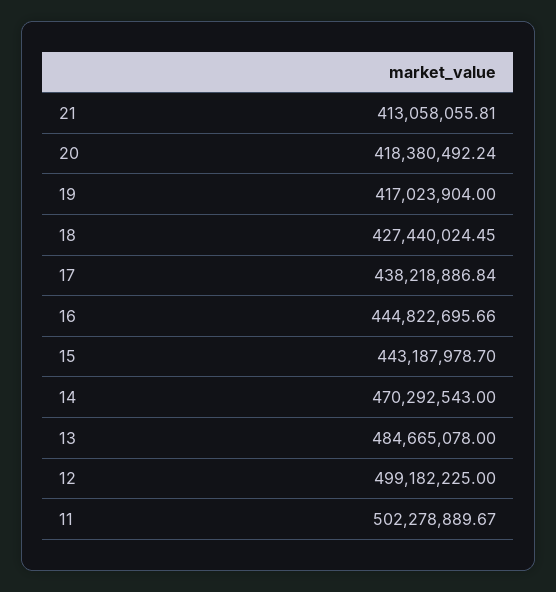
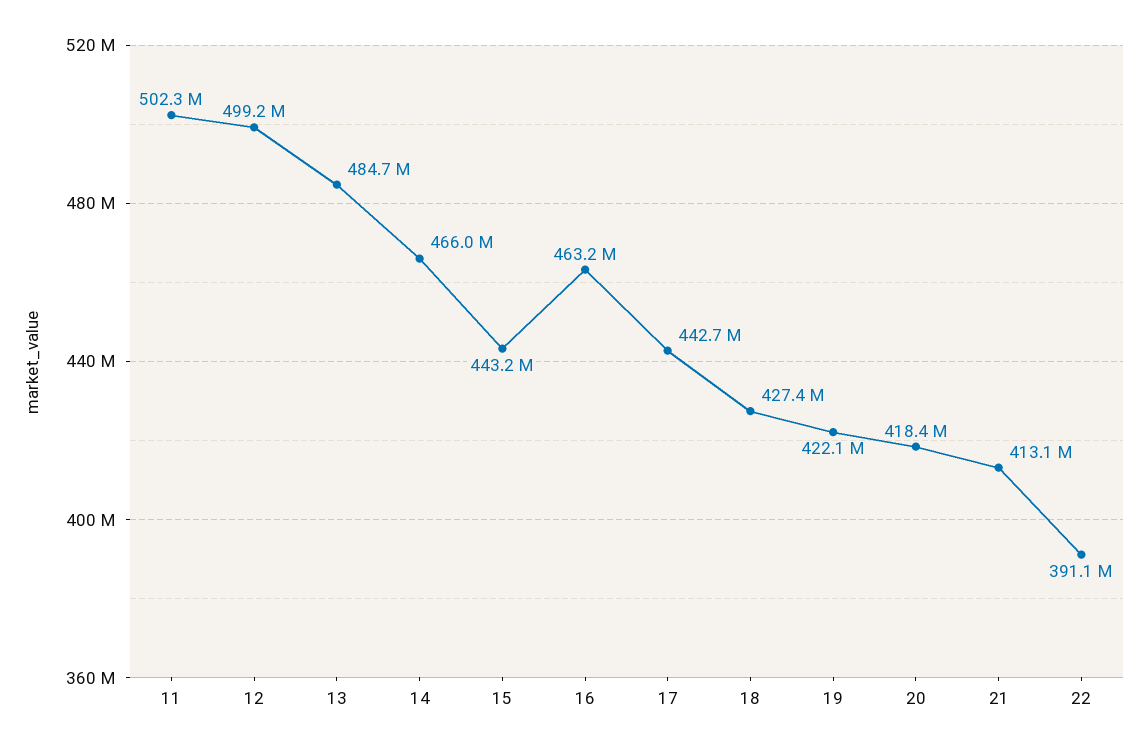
19: 417023904 -> 422100000
17: 438218886.84 -> 442700000
16: 444822695.66 -> 463200000
14: 470292543 -> 466000000
22: none -> 391100000

